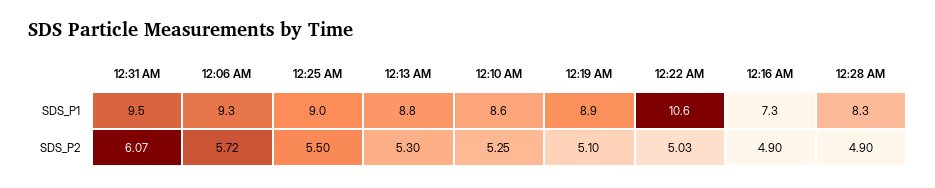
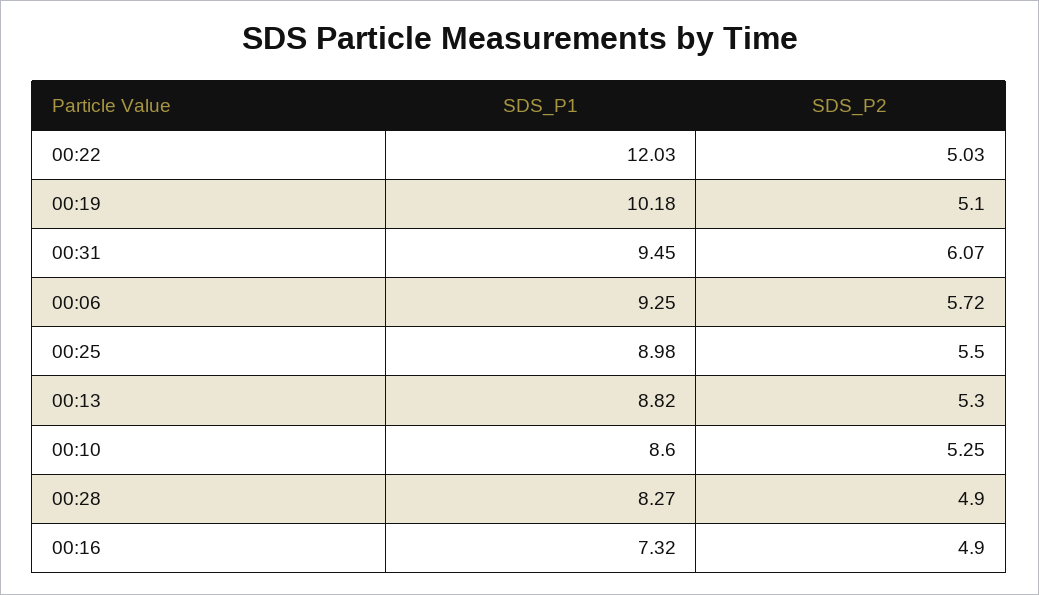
12:19 AM, SDS_P1: 8.9 -> 10.18
12:22 AM, SDS_P1: 10.6 -> 12.03

